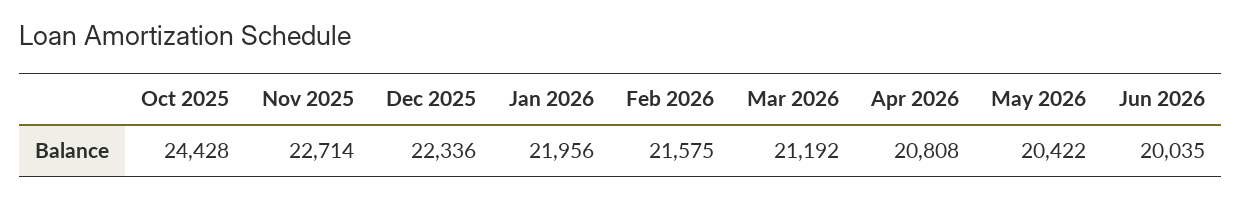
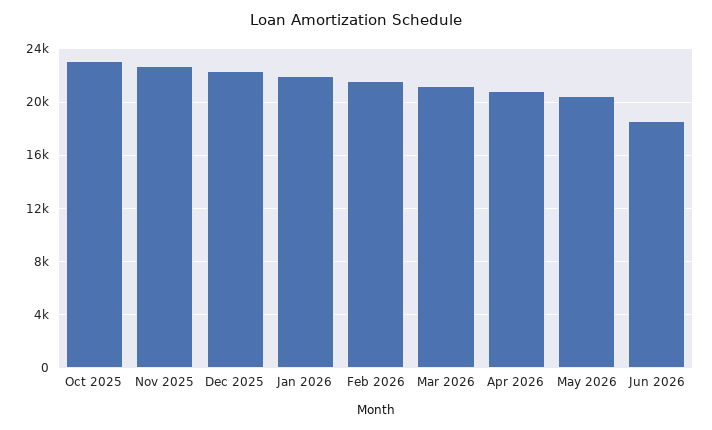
Oct 2025: 24428 -> 23000
Jun 2026: 20035 -> 18500

